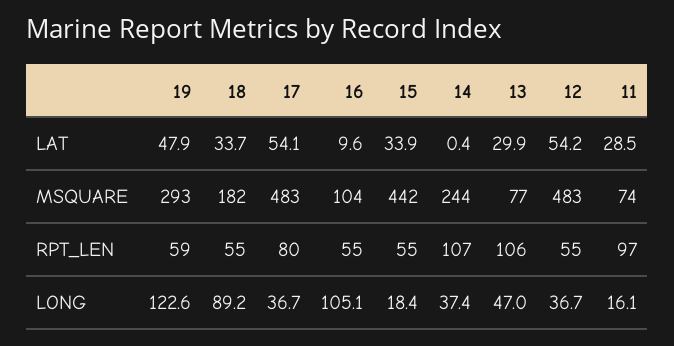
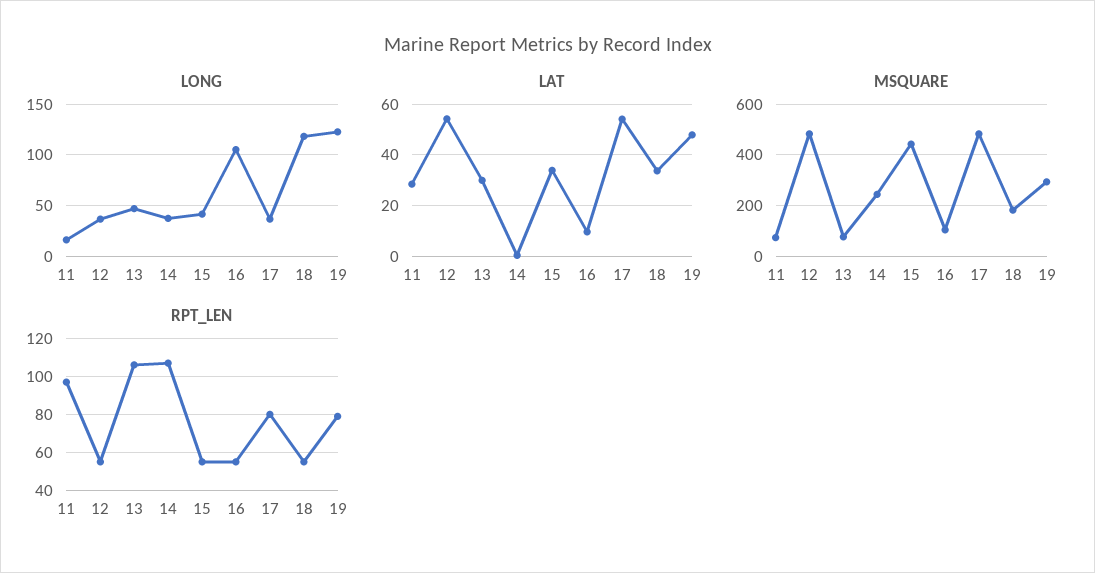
RPT_LEN, 19: 59 -> 80
LONG, 18: 89.2 -> 120
LONG, 15: 18.4 -> 40

